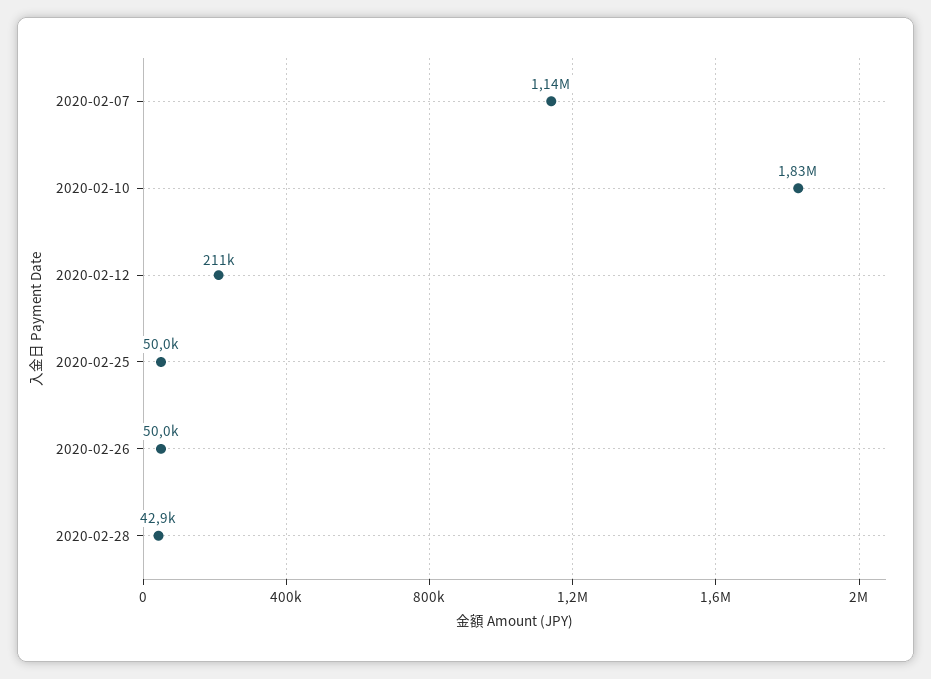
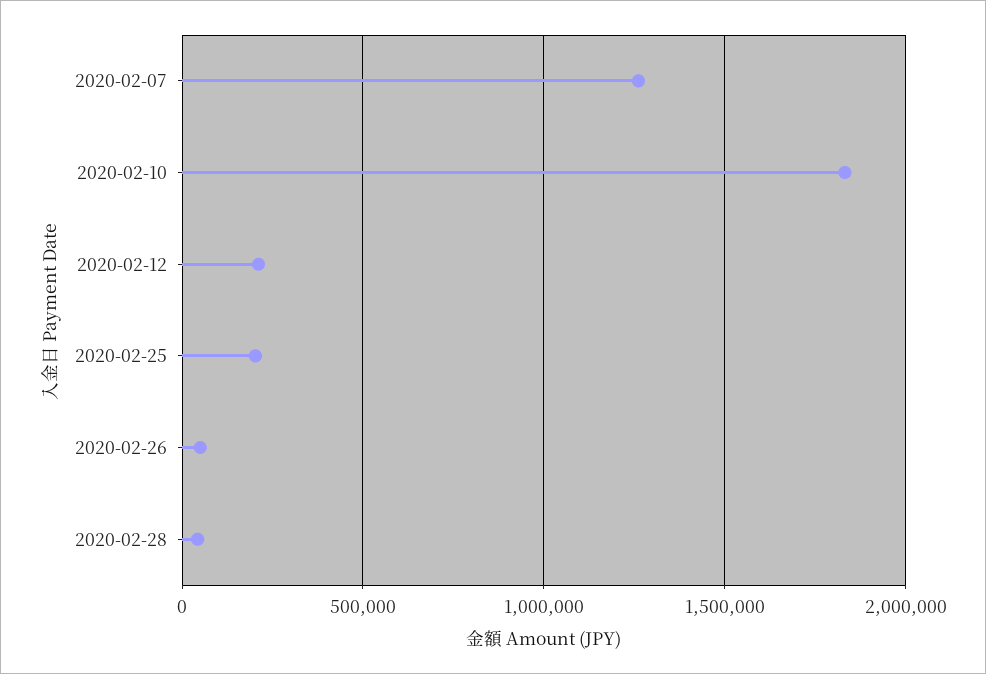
2020-02-07: 1140000 -> 1250000
2020-02-25: 50000 -> 200000

